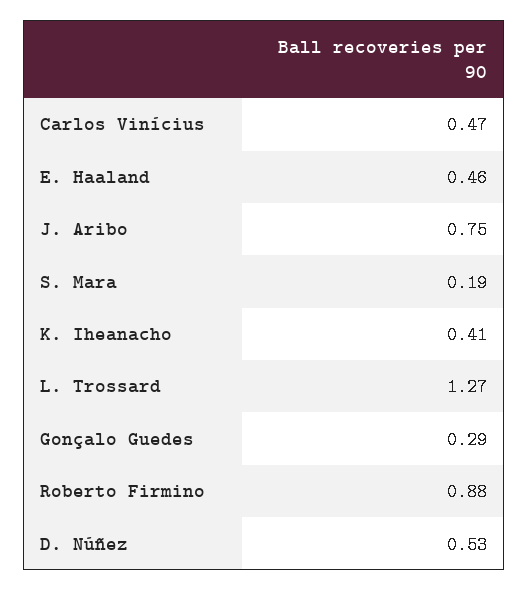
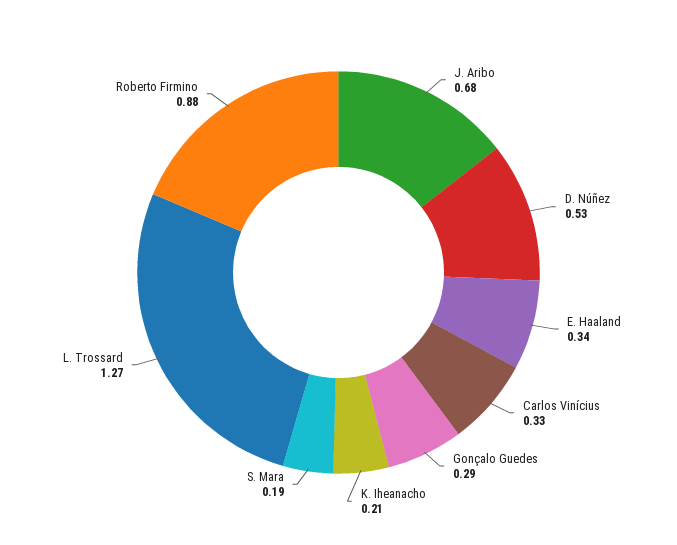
Carlos Vinícius: 0.47 -> 0.33
E. Haaland: 0.46 -> 0.34
J. Aribo: 0.75 -> 0.68
K. Iheanacho: 0.41 -> 0.21

